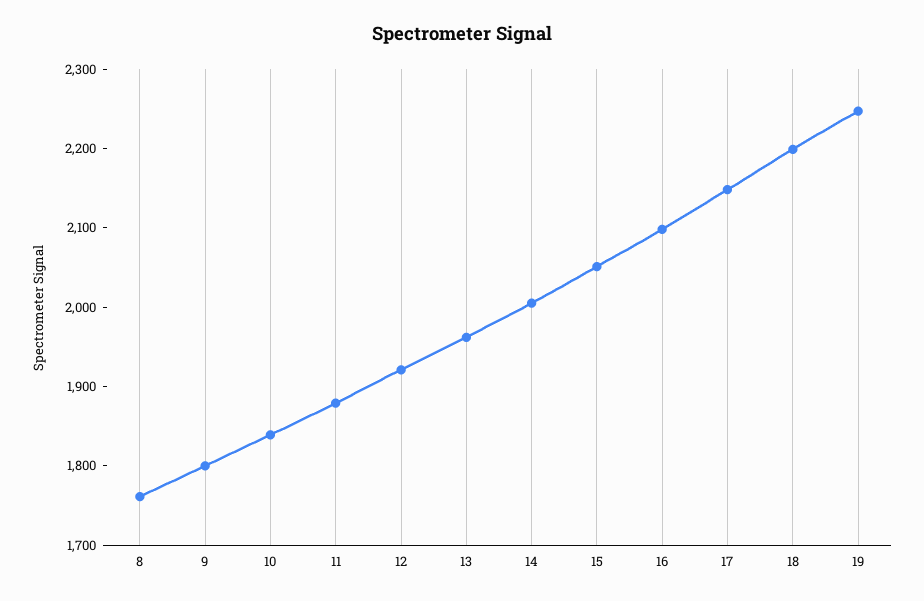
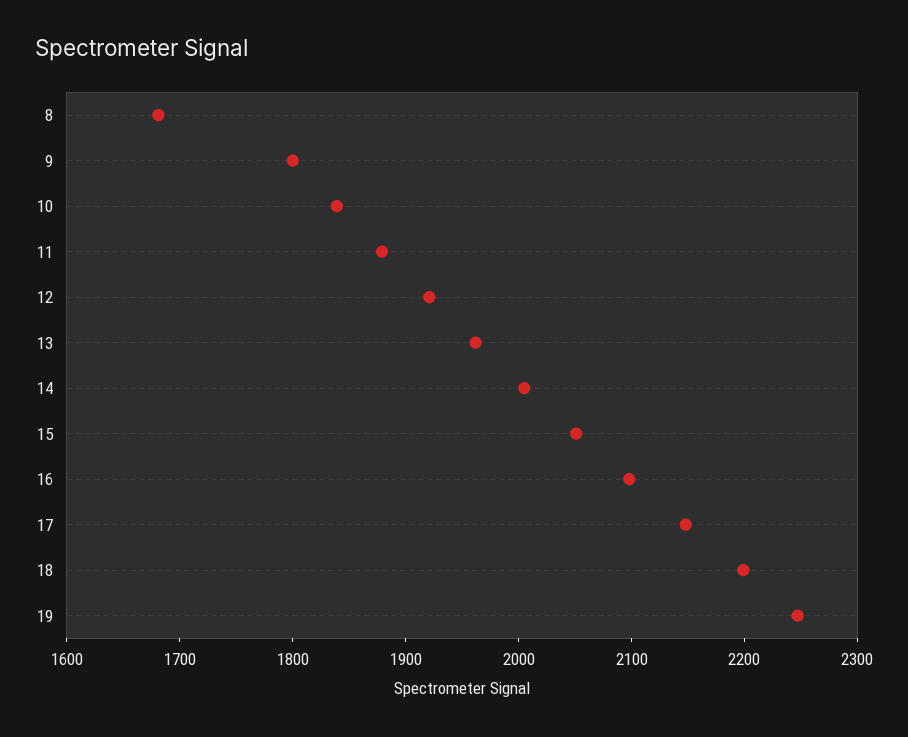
8: 1760 -> 1680

